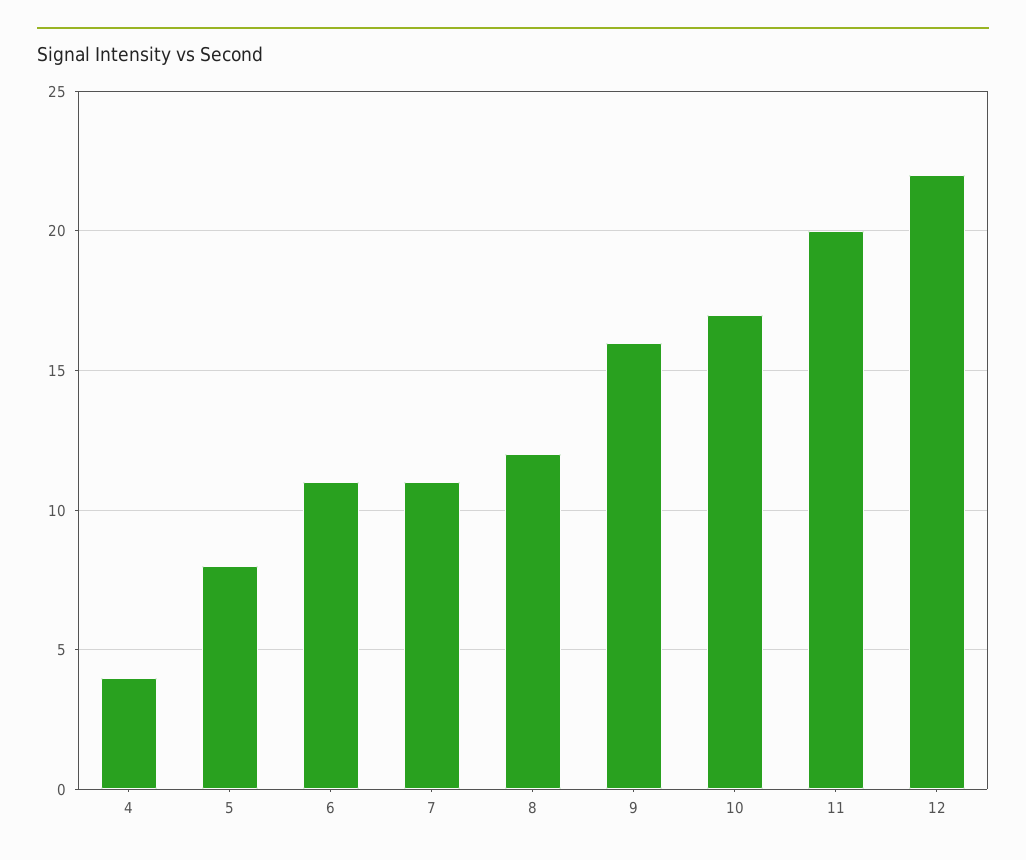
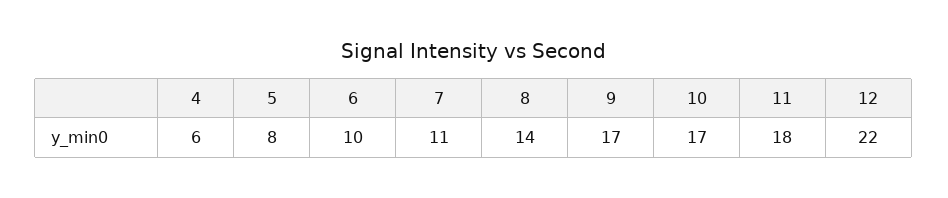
4: 4 -> 6
6: 11 -> 10
8: 12 -> 14
9: 16 -> 17
11: 20 -> 18

